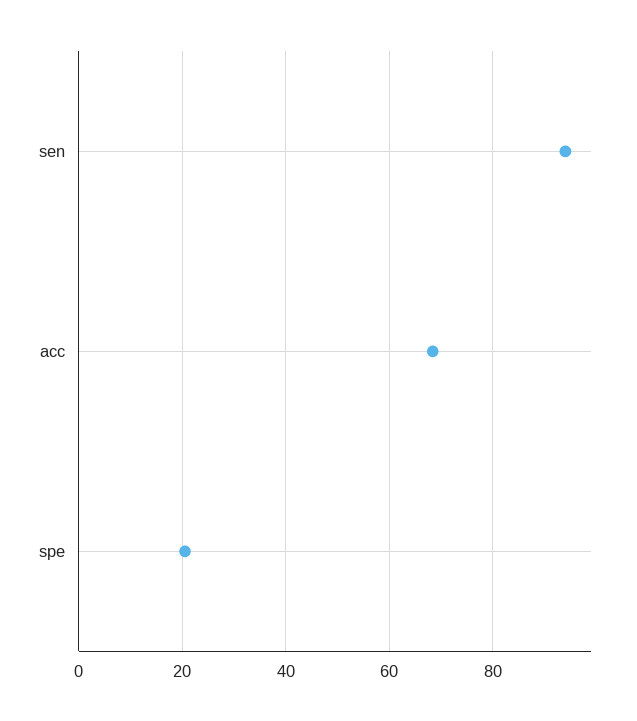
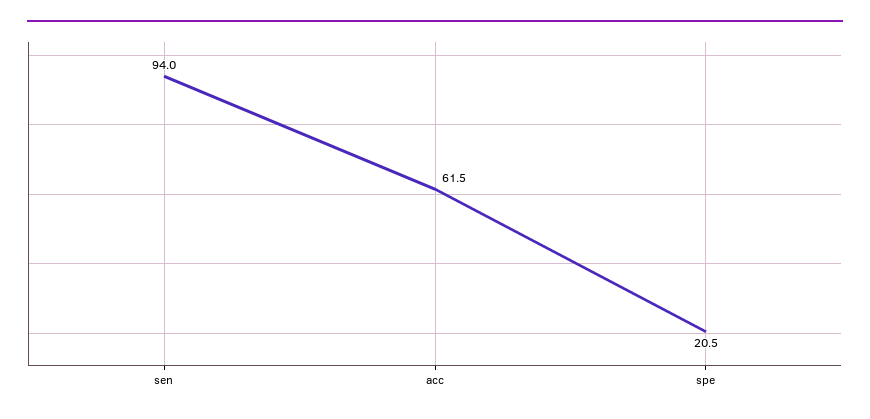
acc: 68 -> 61.5

